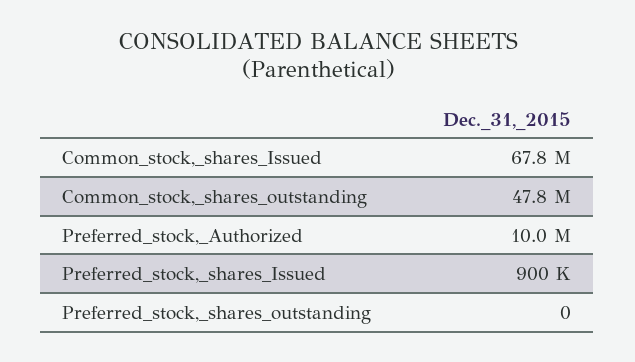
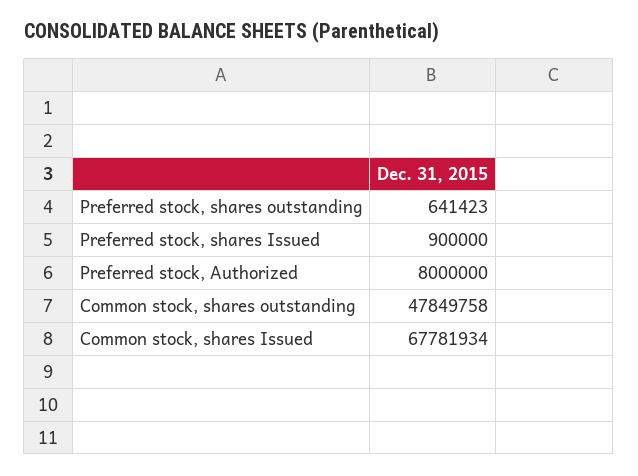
Preferred_stock,_Authorized: 10000000 -> 8000000
Preferred_stock,_shares_outstanding: 0 -> 641423

